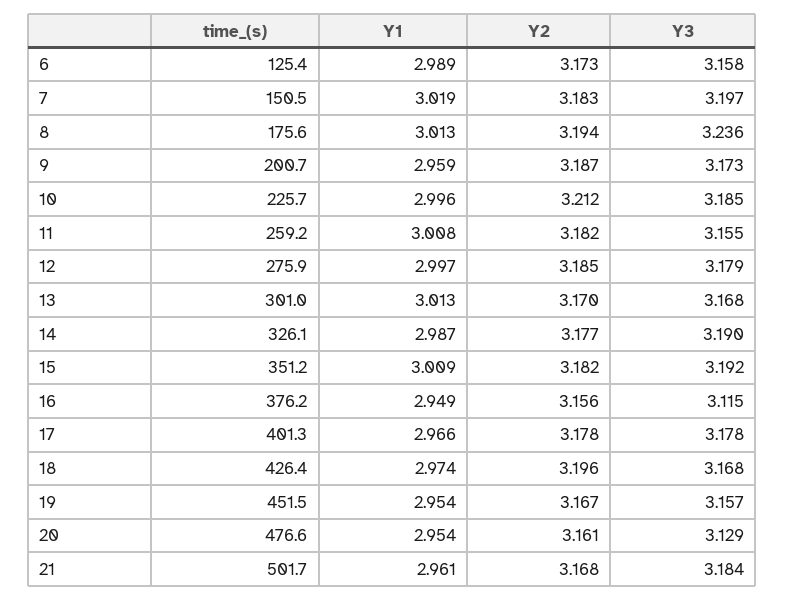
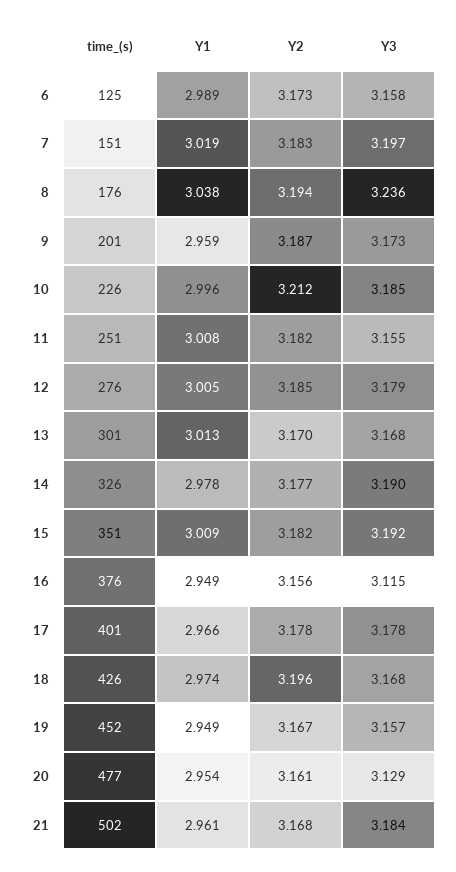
Y1, 8: 3.013 -> 3.038
time_(s), 11: 259.2 -> 251
Y1, 12: 2.997 -> 3.005
Y1, 14: 2.987 -> 2.978
Y1, 19: 2.954 -> 2.949

